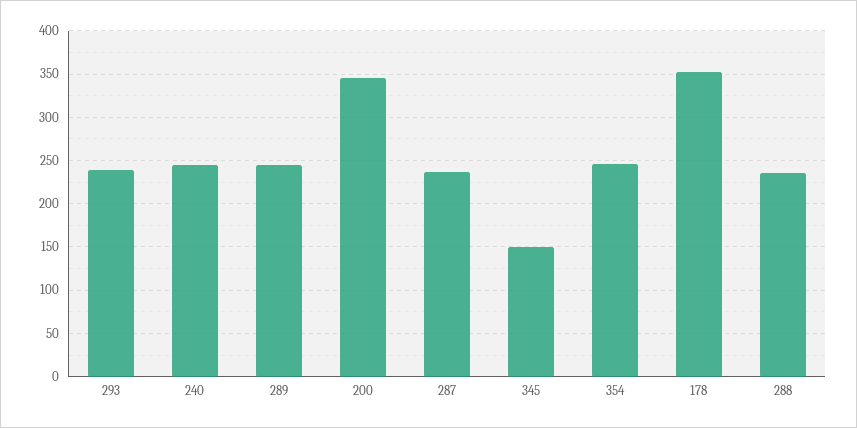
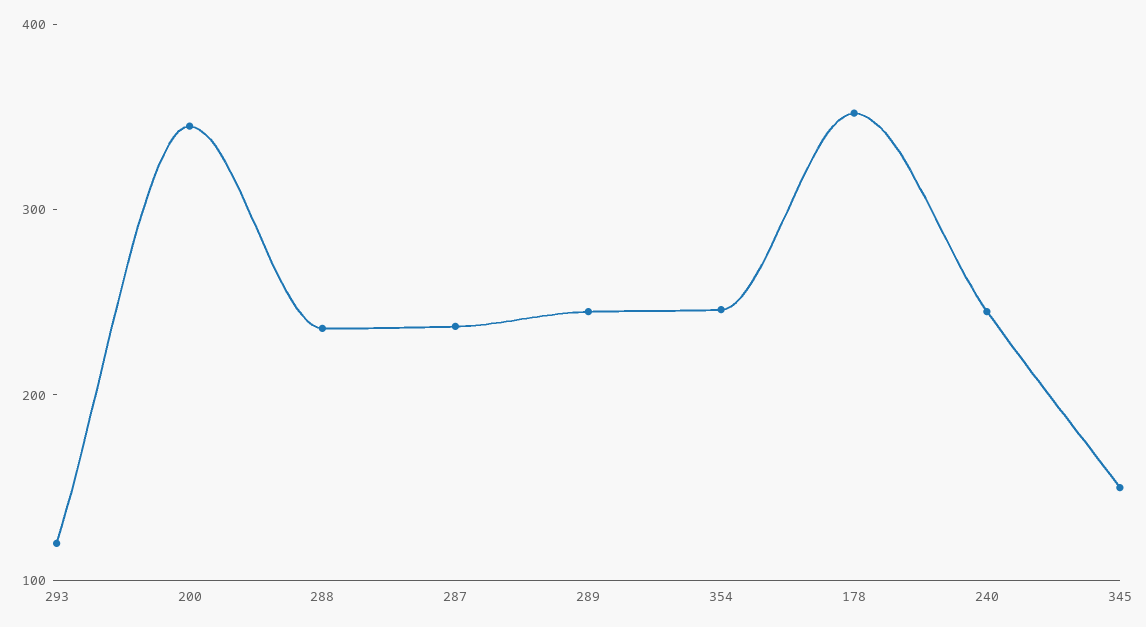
293: 240 -> 120

